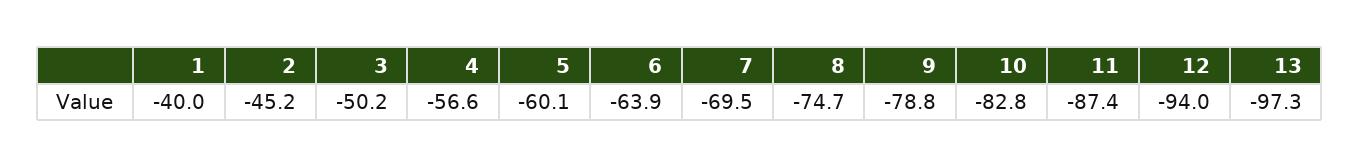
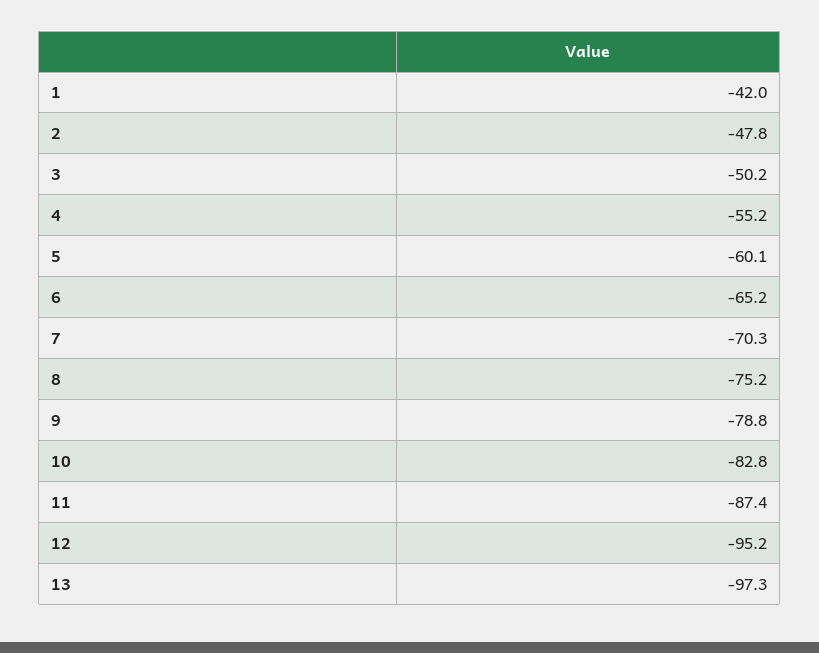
1: -40 -> -42
2: -45.2 -> -47.8
4: -56.6 -> -55.2
6: -63.9 -> -65.2
7: -69.5 -> -70.3
8: -74.7 -> -75.2
12: -94 -> -95.2

